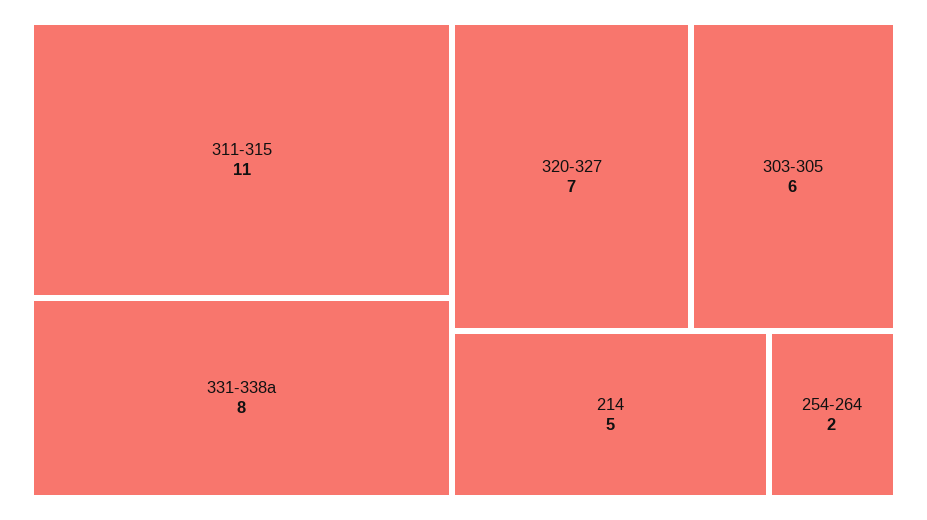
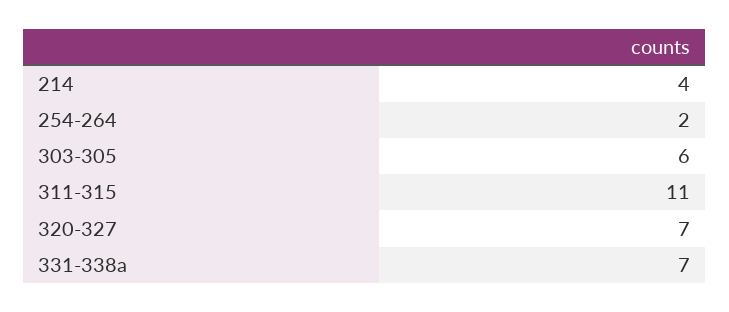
331-338a: 8 -> 7
214: 5 -> 4

